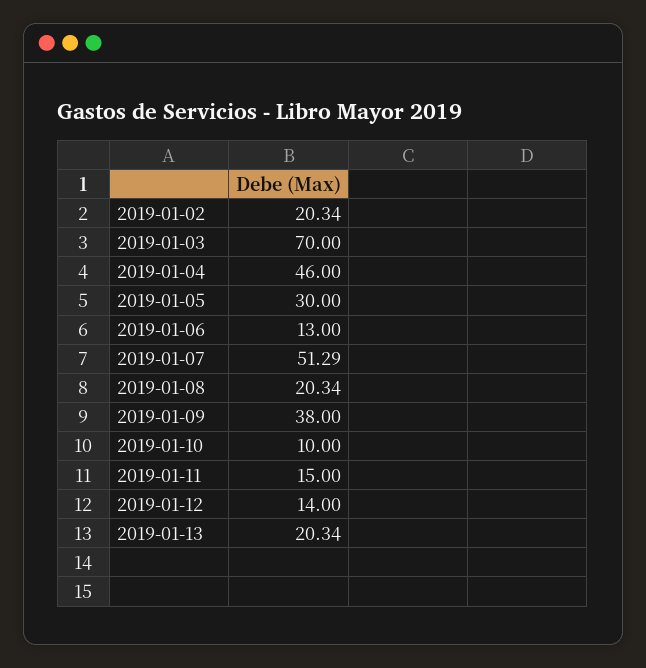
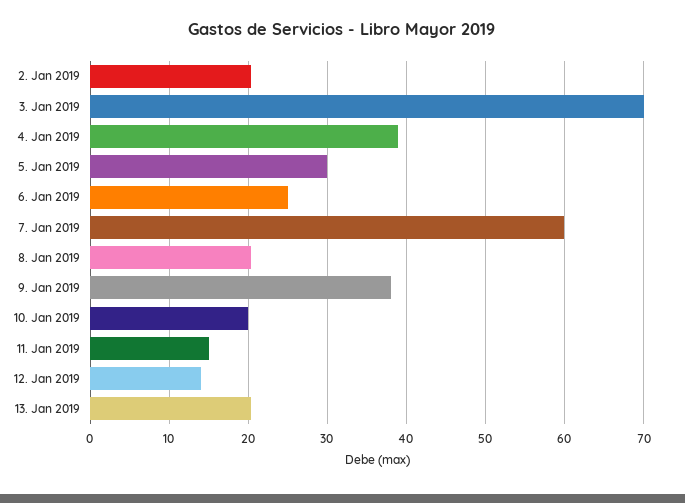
2019-01-04: 46 -> 39
2019-01-06: 13 -> 25
2019-01-07: 51.29 -> 60
2019-01-10: 10 -> 20

